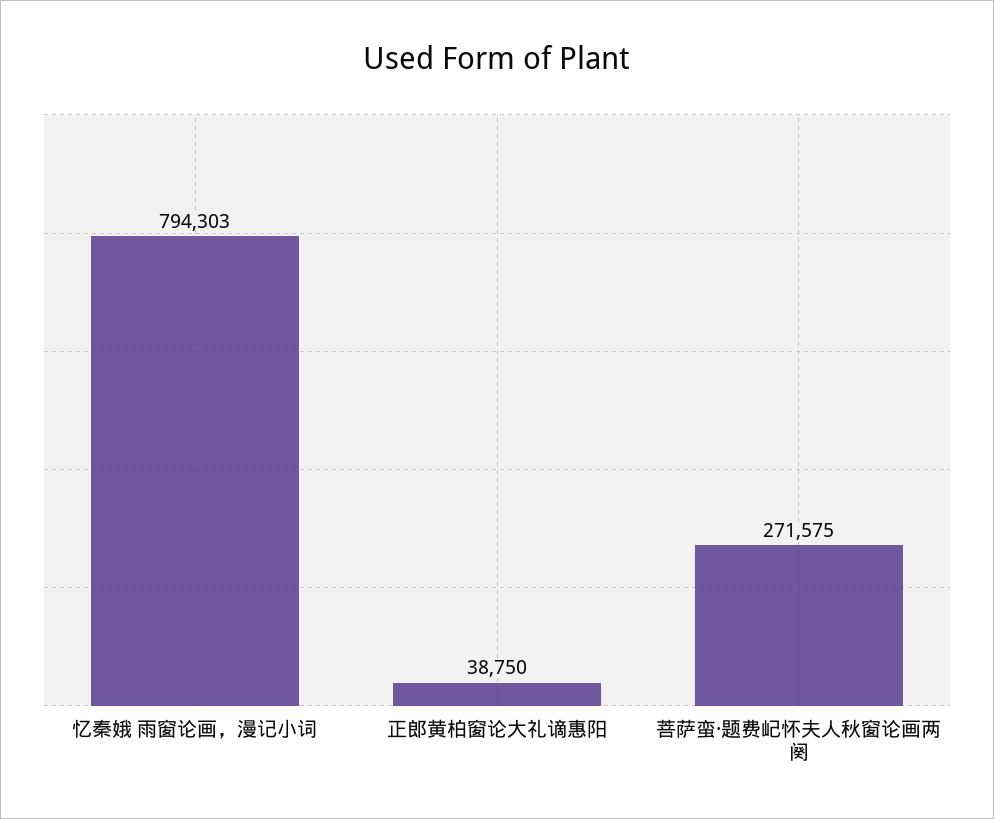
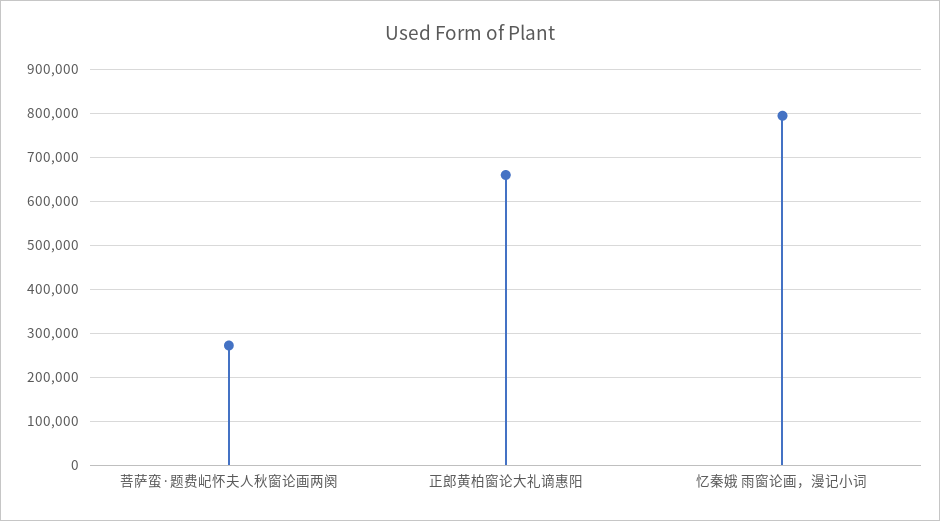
正郎黄柏窗论大礼谪惠阳: 38750 -> 660000

